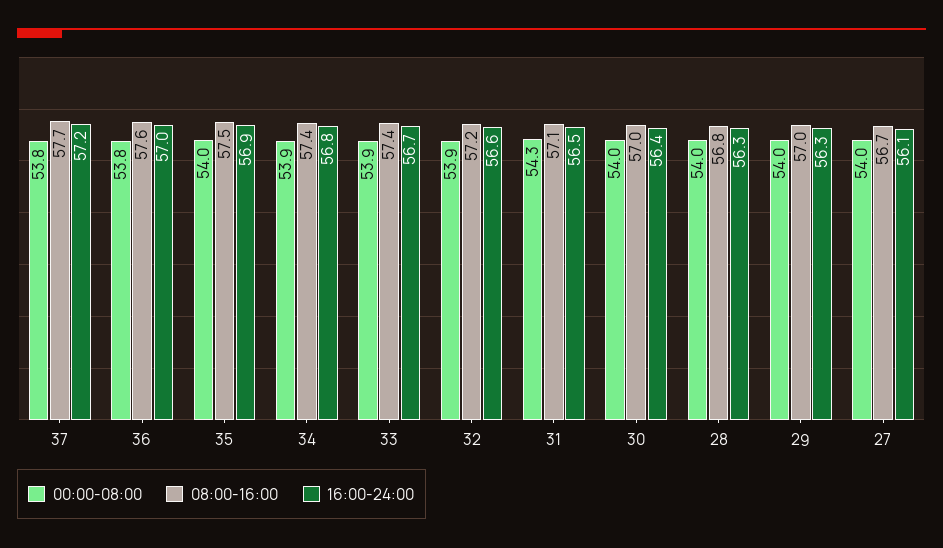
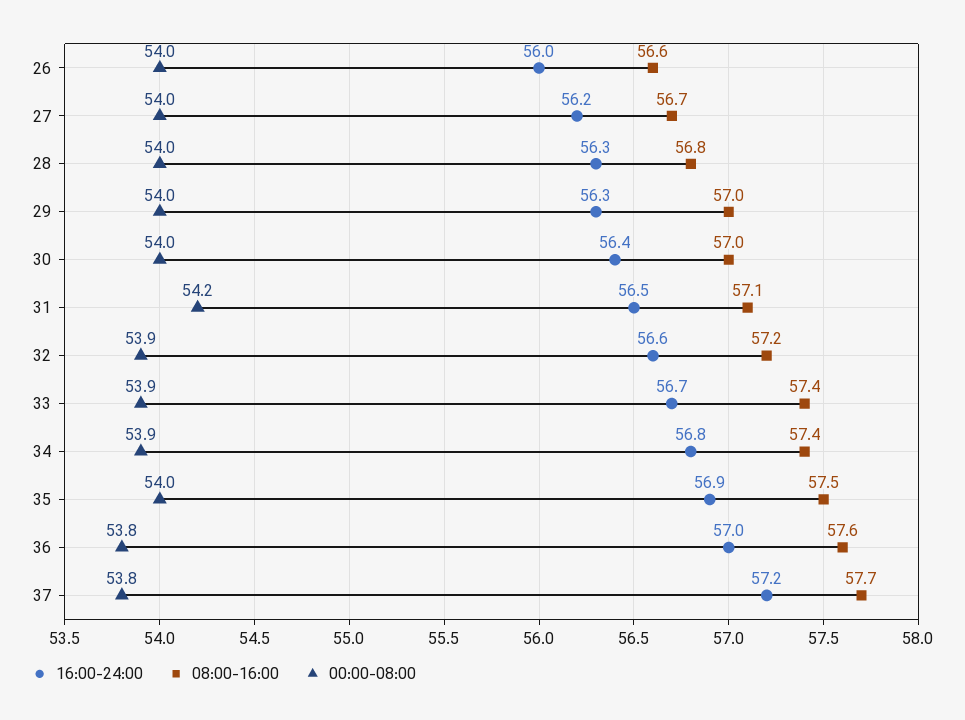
00:00-08:00, 31: 54.3 -> 54.2
16:00-24:00, 27: 56.1 -> 56.2
16:00-24:00, 26: none -> 56
08:00-16:00, 26: none -> 56.6
00:00-08:00, 26: none -> 54

